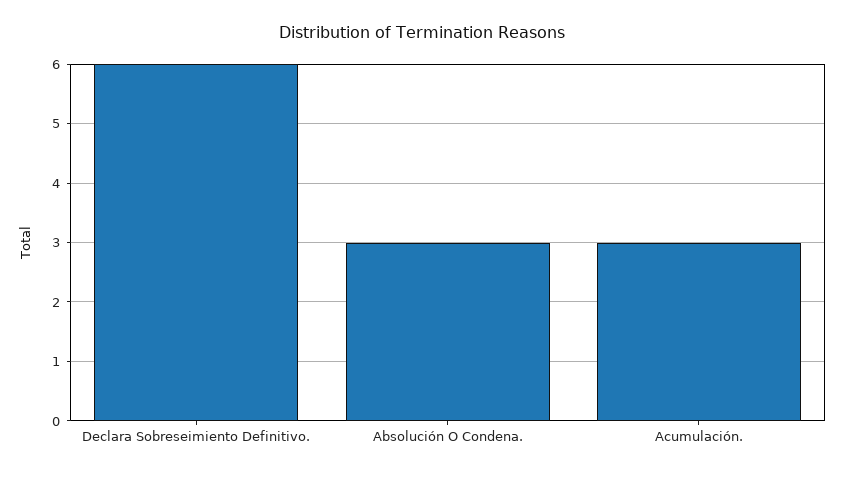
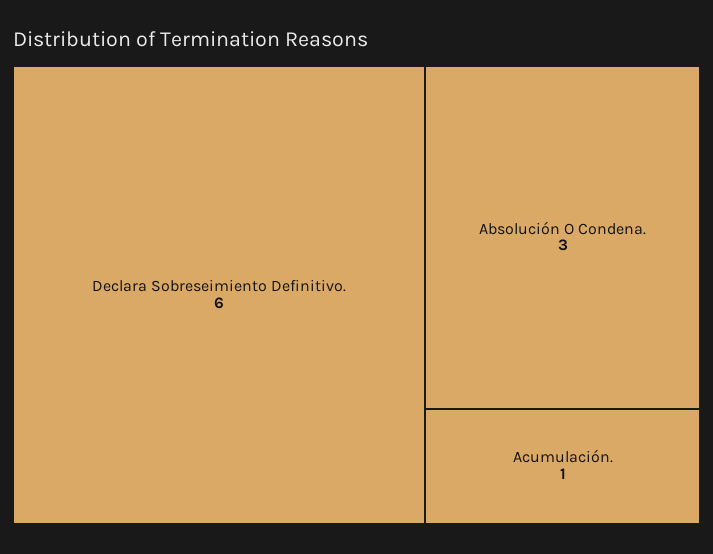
Acumulación.: 3 -> 1

